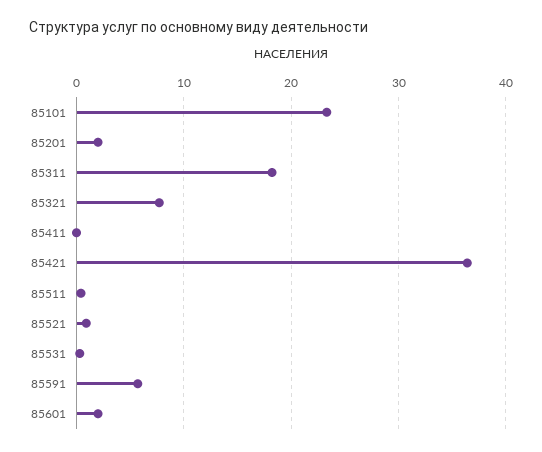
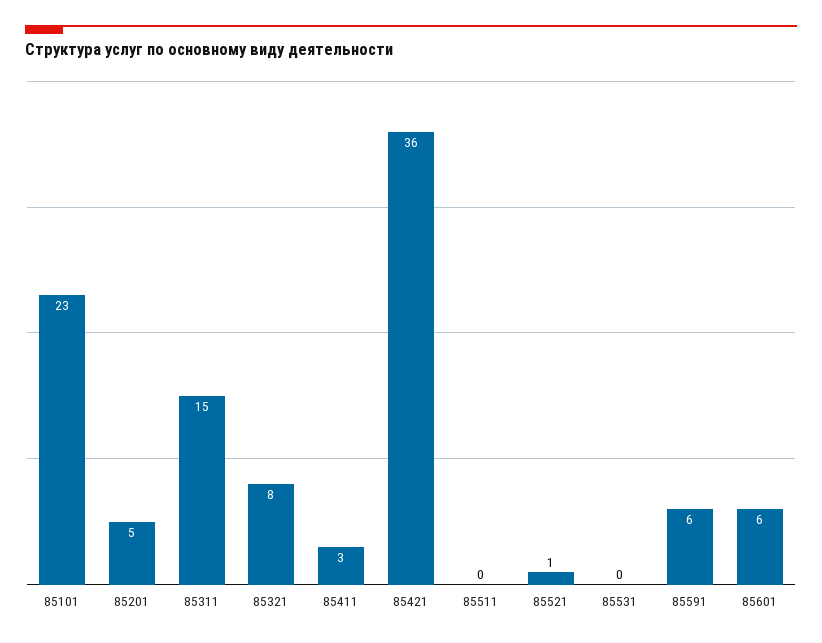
85201: 2 -> 5
85311: 18 -> 15
85411: 0 -> 3
85601: 2 -> 6

